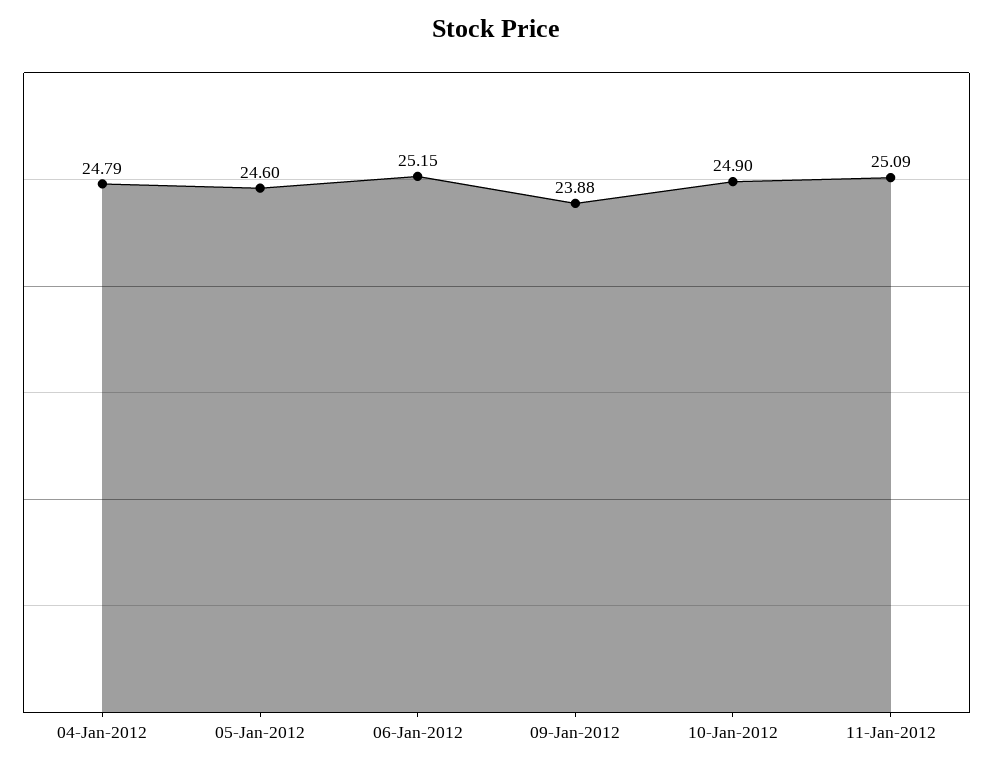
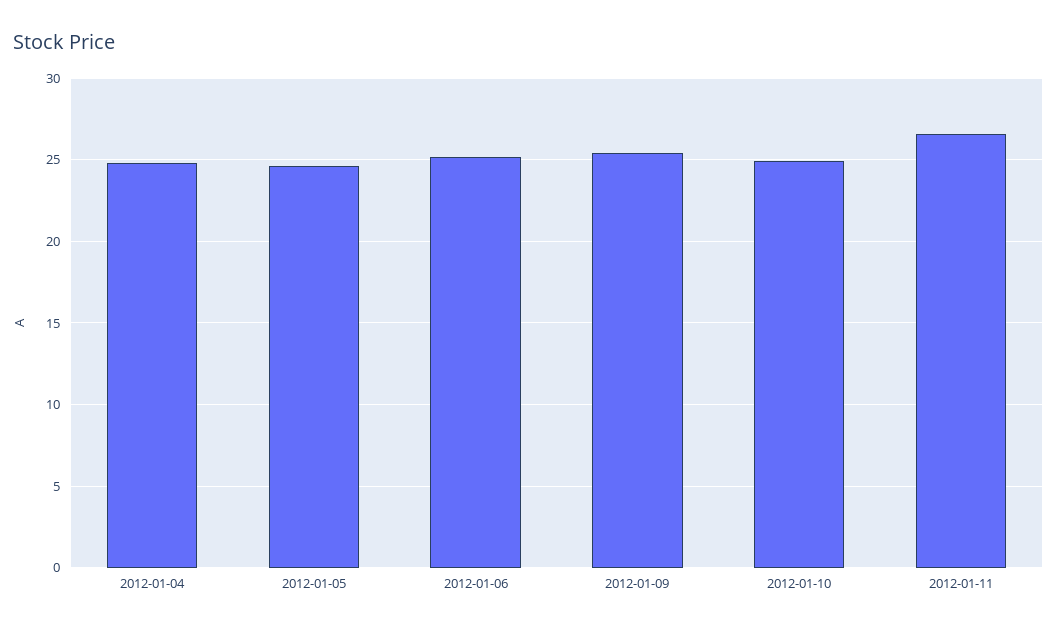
09-Jan-2012: 23.88 -> 25.5
11-Jan-2012: 25.09 -> 26.5

